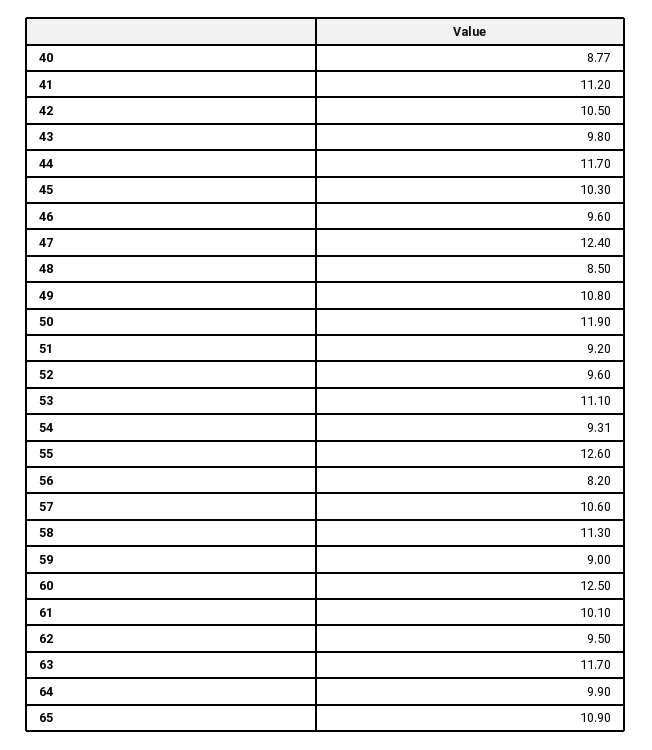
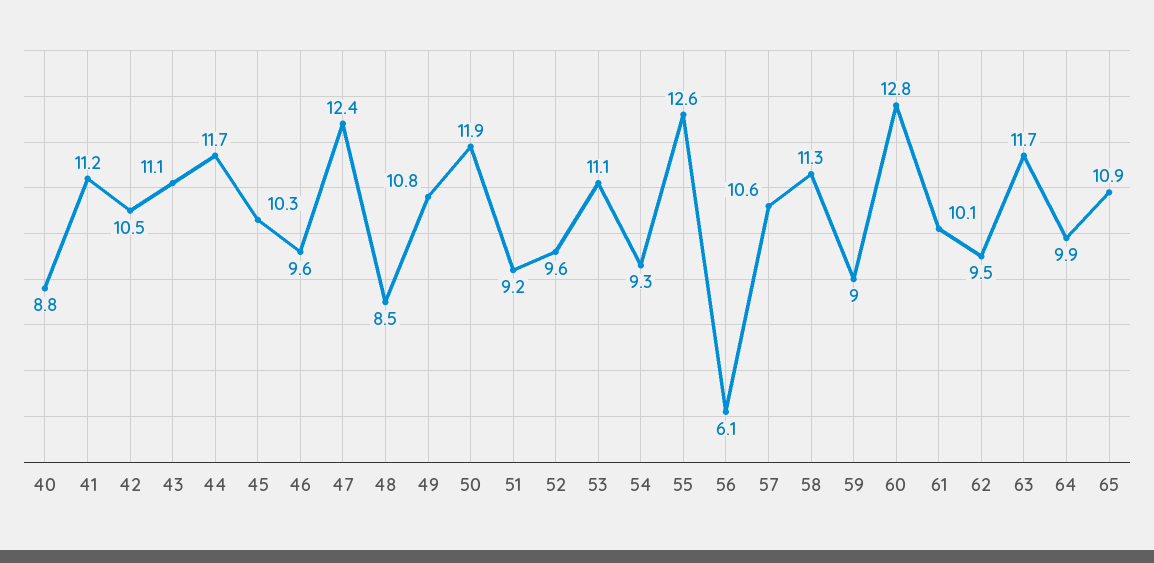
43: 9.8 -> 11.1
56: 8.2 -> 6.1
60: 12.5 -> 12.8

